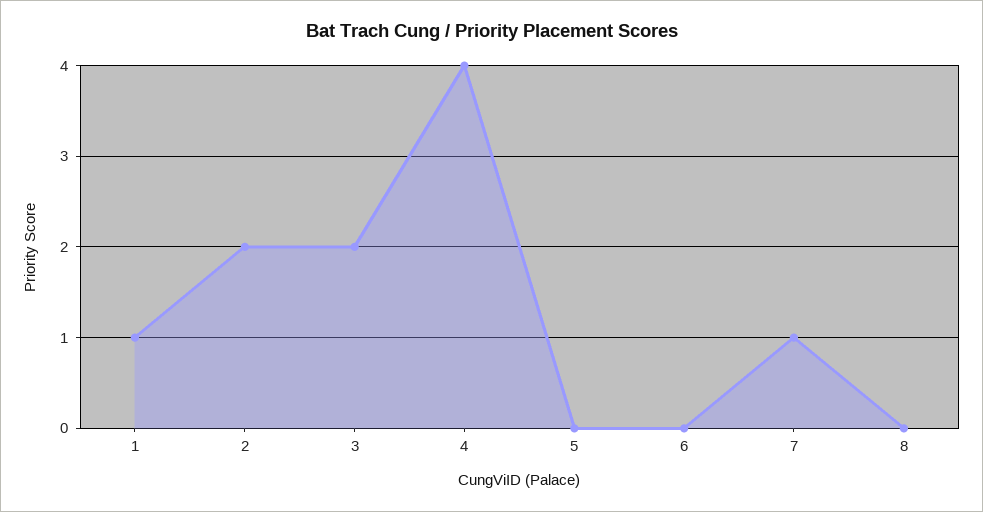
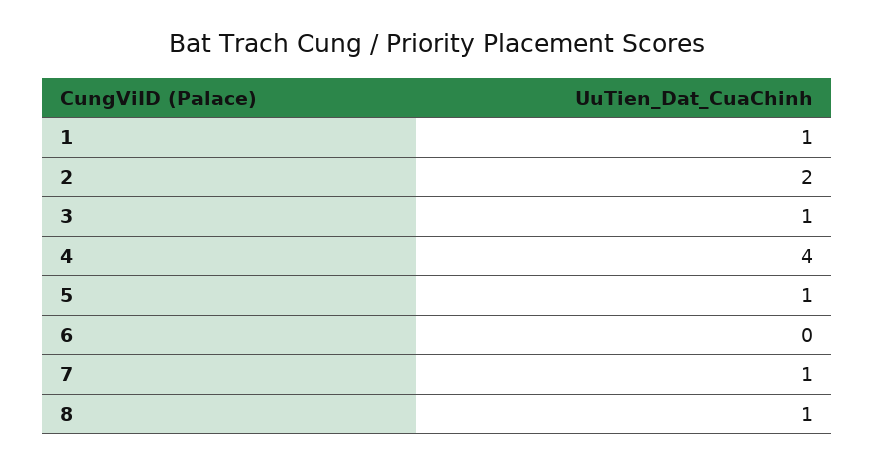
3: 2 -> 1
5: 0 -> 1
8: 0 -> 1

